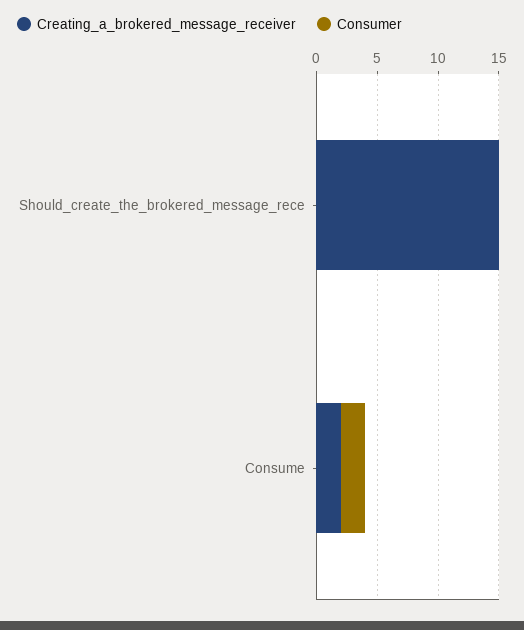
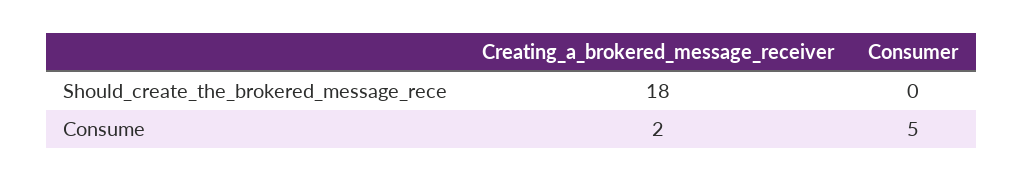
Creating_a_brokered_message_receiver, Should_create_the_brokered_message_rece: 15 -> 18
Consumer, Consume: 2 -> 5

